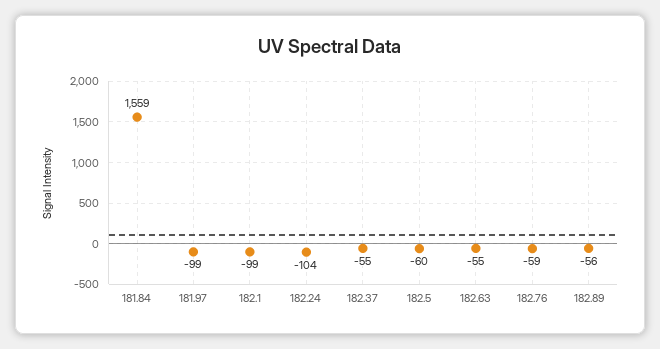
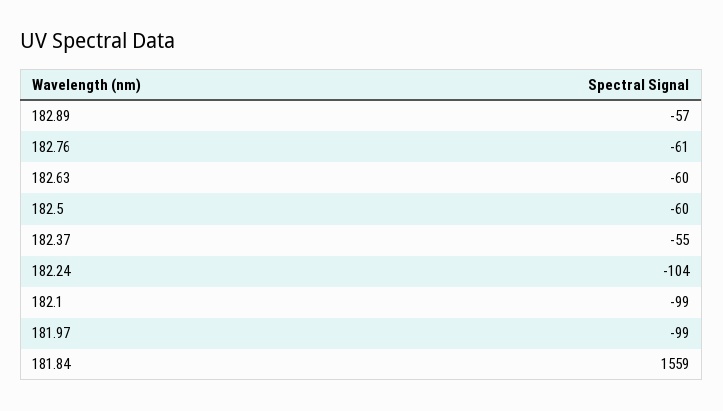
182.63: -55 -> -60
182.76: -59 -> -61
182.89: -56 -> -57

